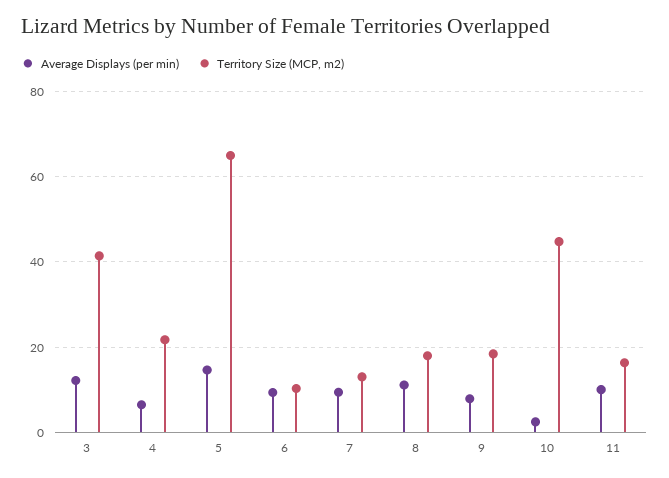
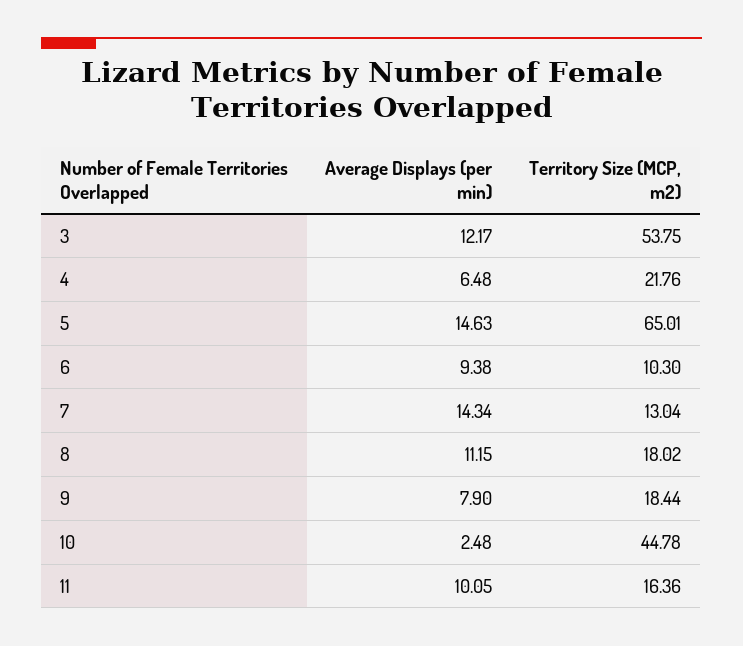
Territory Size (MCP, m2), 3: 42 -> 53.75
Average Displays (per min), 7: 10 -> 14.34

